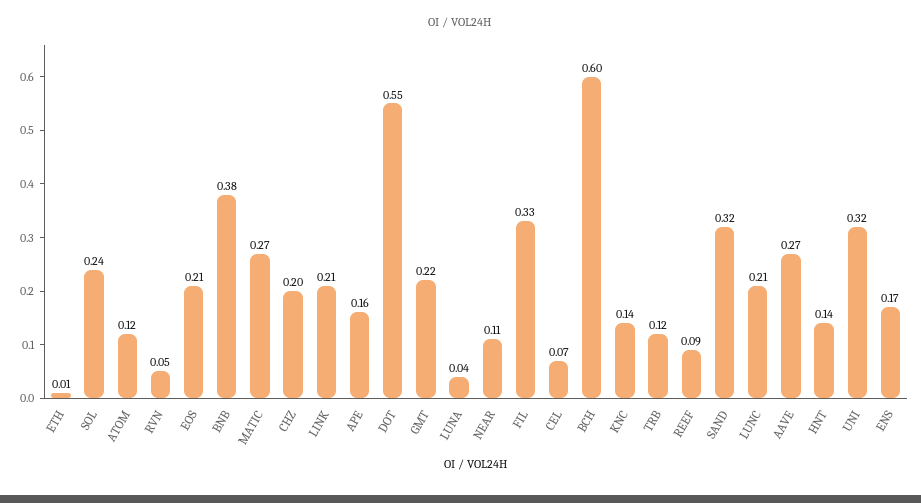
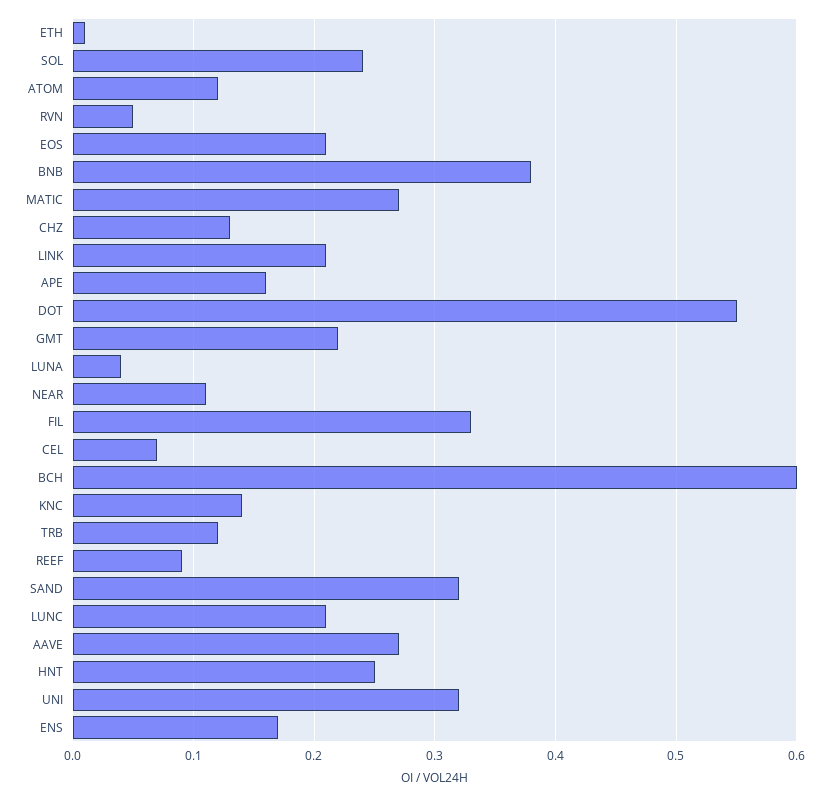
CHZ: 0.2 -> 0.13
HNT: 0.14 -> 0.25

